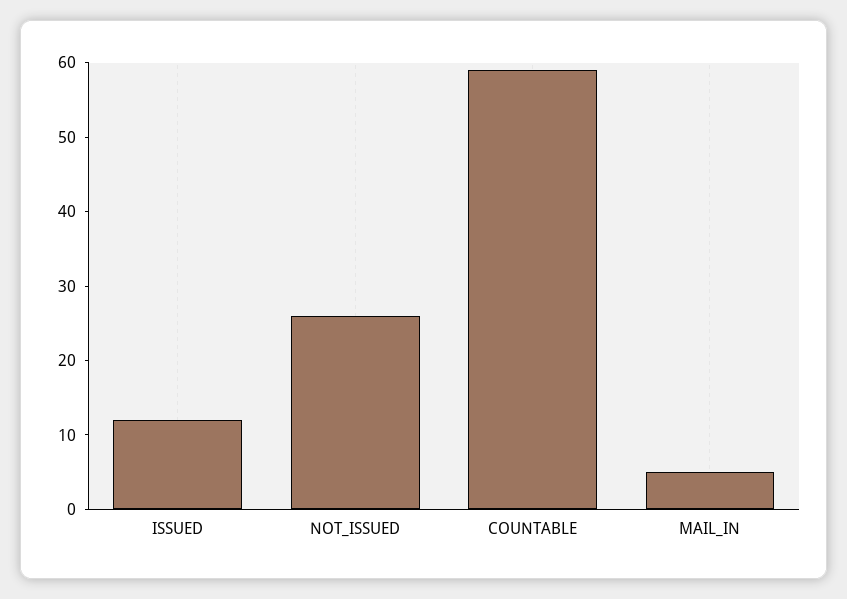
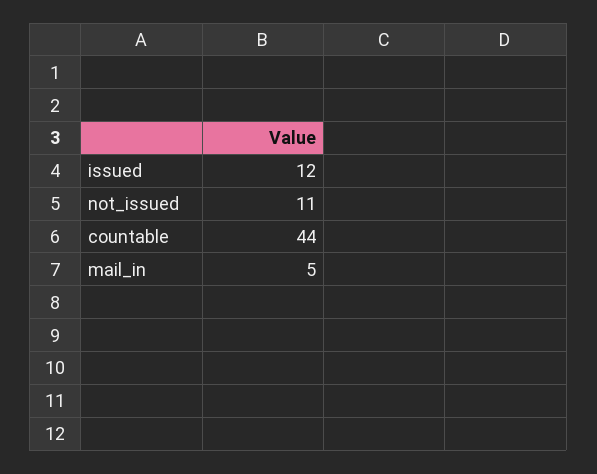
NOT_ISSUED: 25 -> 11
COUNTABLE: 60 -> 44

